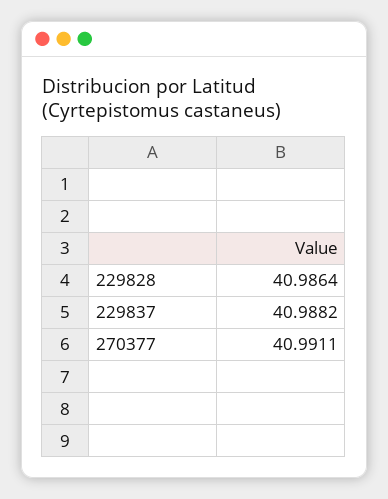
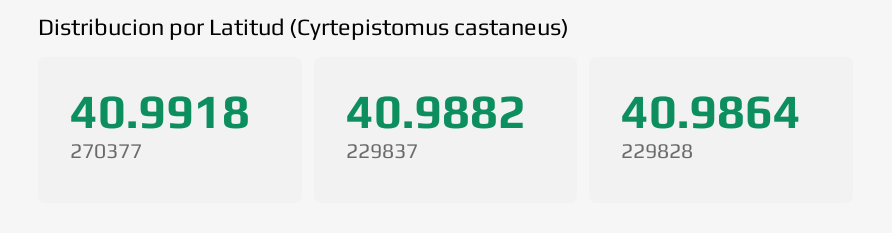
270377: 40.9911 -> 40.9918

